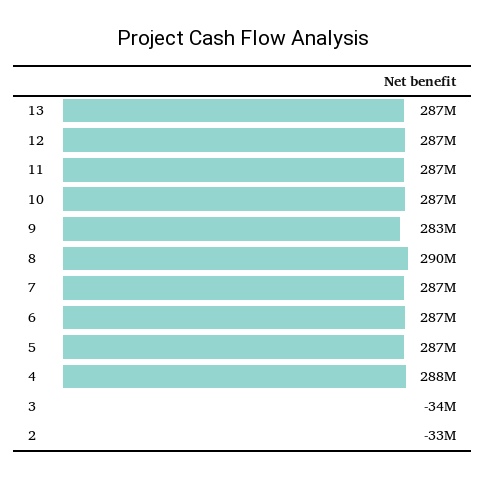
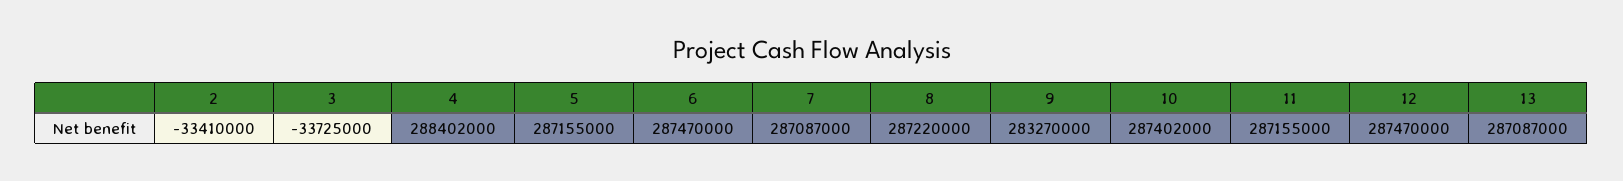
8: 290000000 -> 287220000

